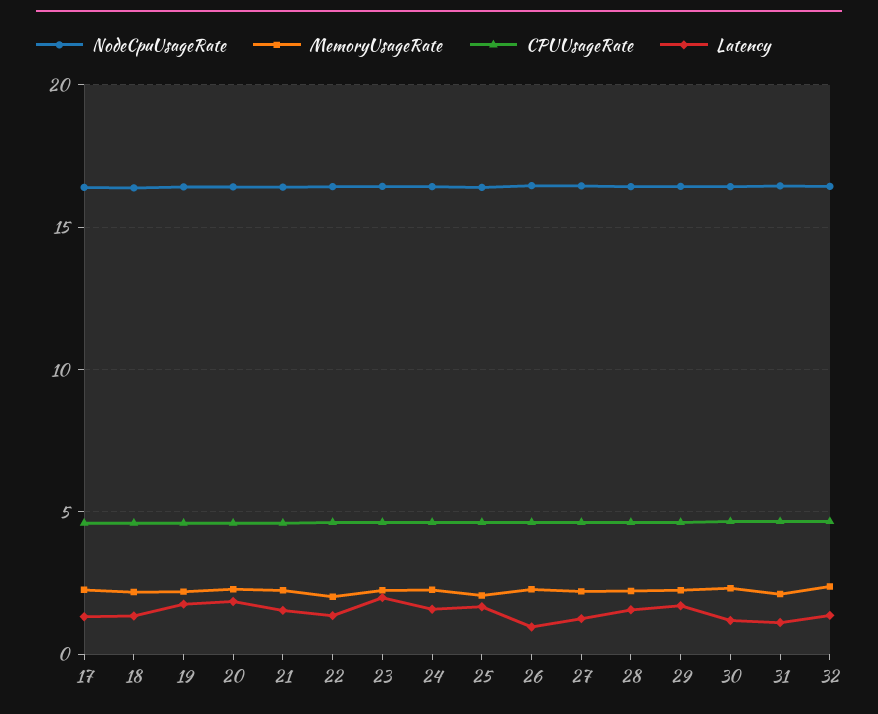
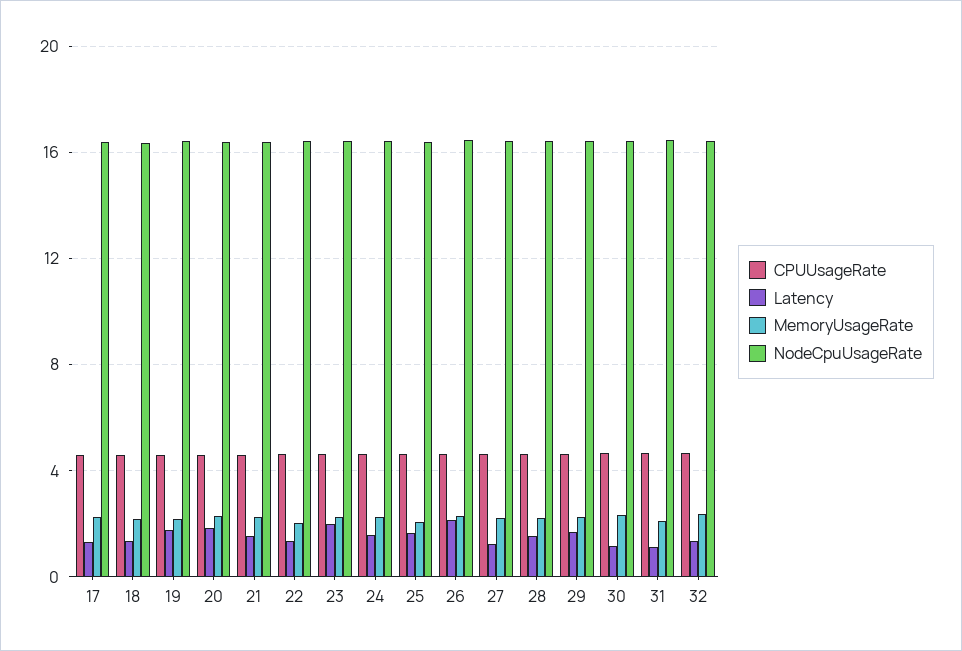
Latency, 26: 1 -> 2

